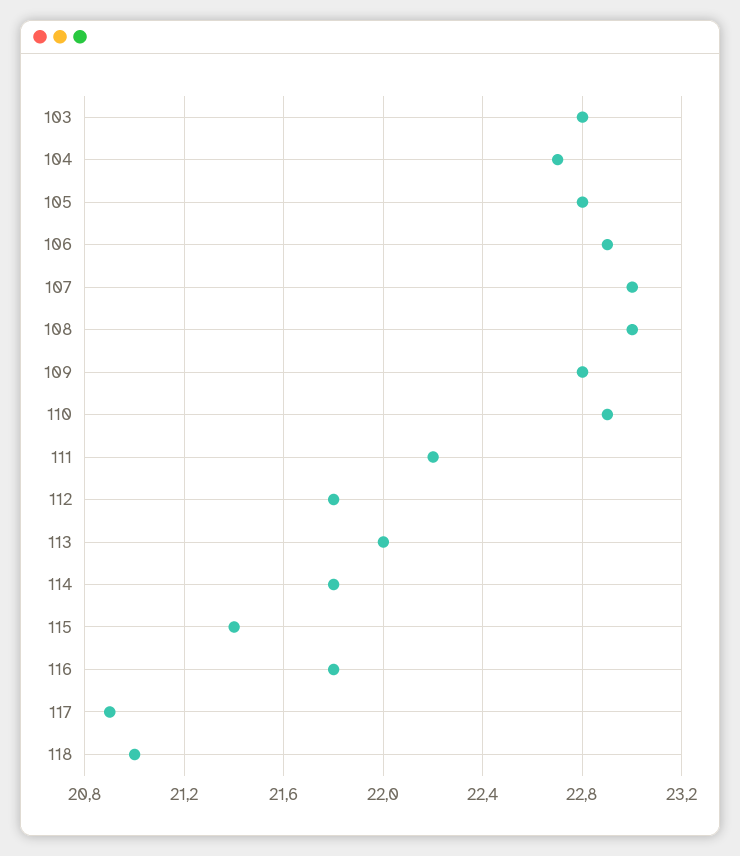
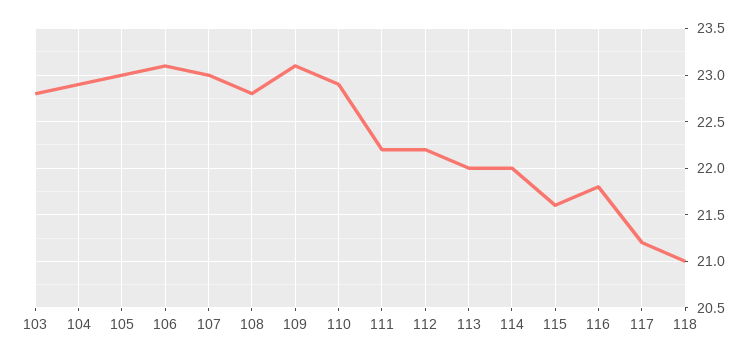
104: 22.7 -> 22.9
105: 22.8 -> 23
106: 22.9 -> 23.1
108: 23 -> 22.8
109: 22.8 -> 23.1
112: 21.8 -> 22.2
114: 21.8 -> 22
115: 21.4 -> 21.6
117: 20.9 -> 21.2

